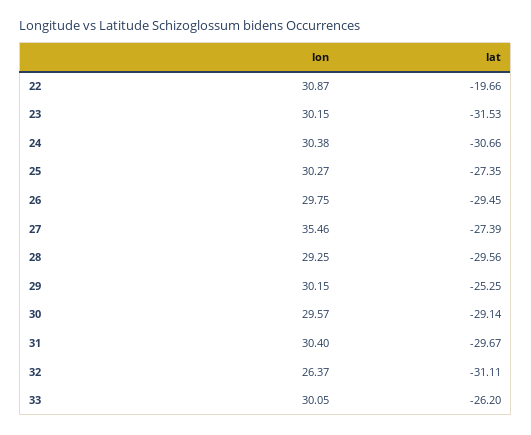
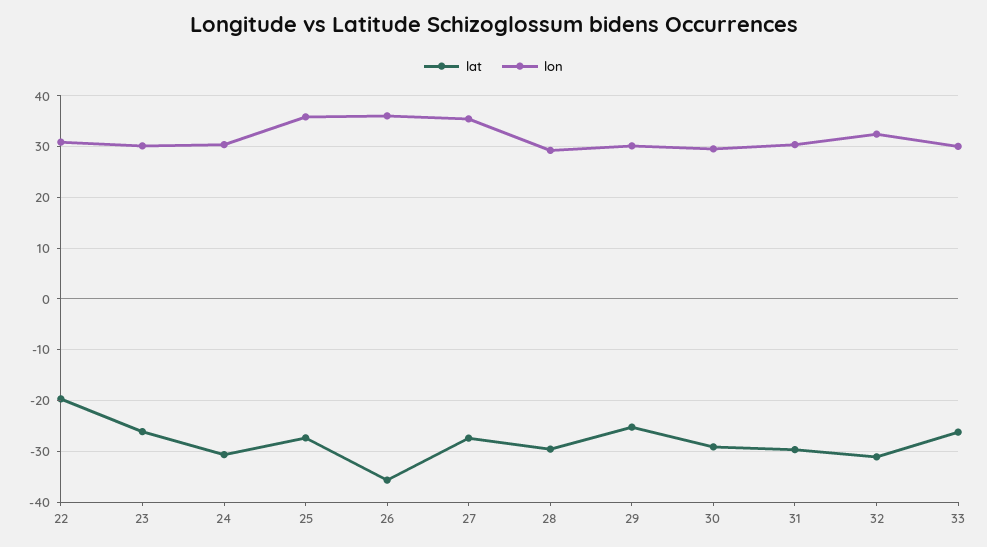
lat, 23: -31.53 -> -26
lon, 25: 30.27 -> 36
lon, 26: 29.75 -> 36
lat, 26: -29.45 -> -36
lon, 32: 26.37 -> 32

